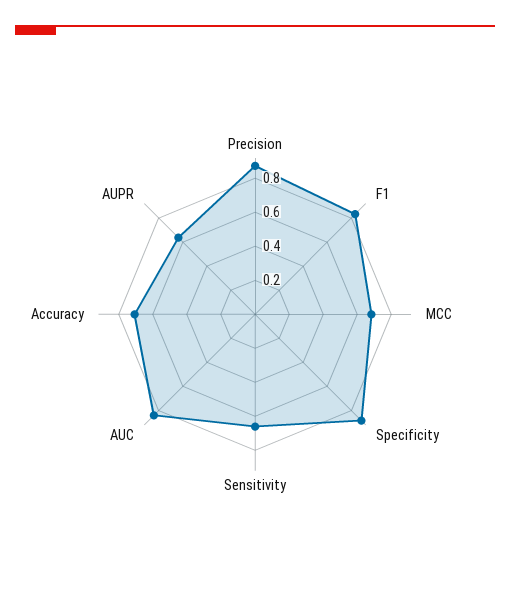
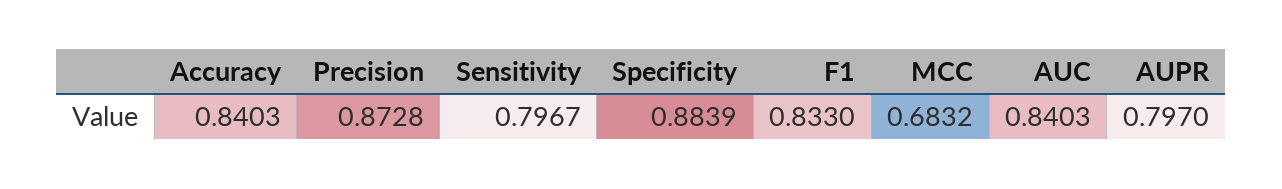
Sensitivity: 0.65 -> 0.7967
Accuracy: 0.7 -> 0.8403
AUPR: 0.65 -> 0.797

